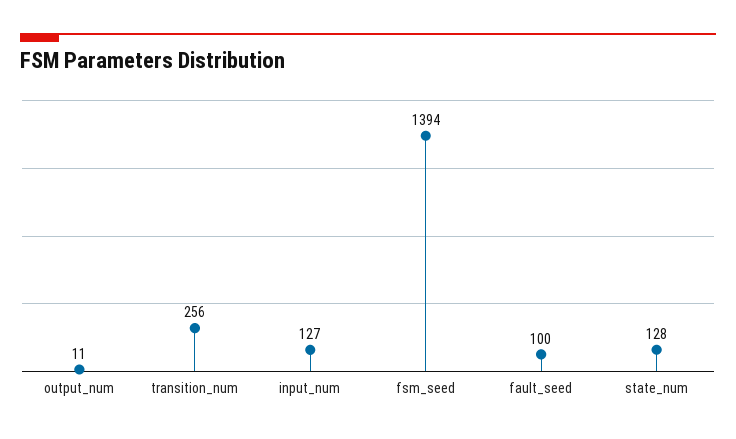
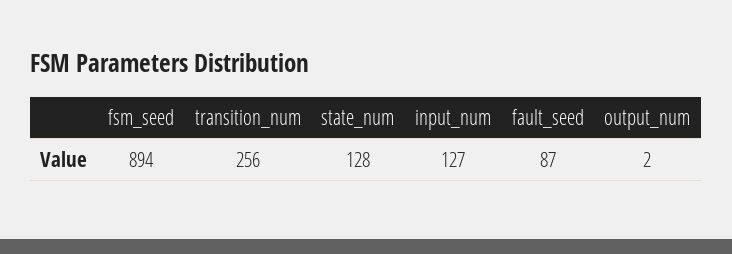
output_num: 11 -> 2
fsm_seed: 1394 -> 894
fault_seed: 100 -> 87

